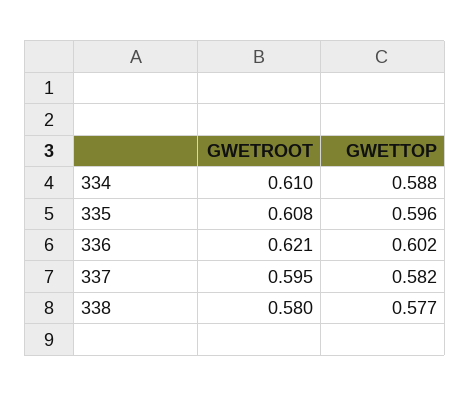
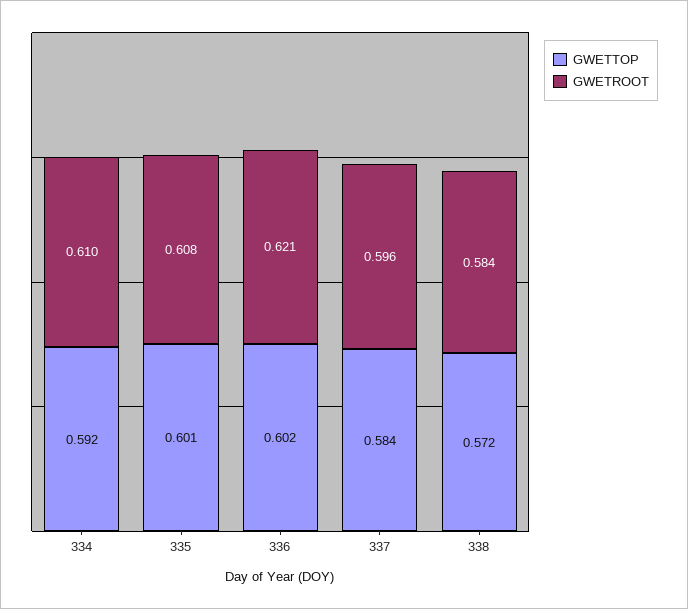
GWETTOP, 334: 0.588 -> 0.592
GWETTOP, 335: 0.596 -> 0.601
GWETROOT, 337: 0.595 -> 0.596
GWETTOP, 337: 0.582 -> 0.584
GWETROOT, 338: 0.58 -> 0.584
GWETTOP, 338: 0.577 -> 0.572

